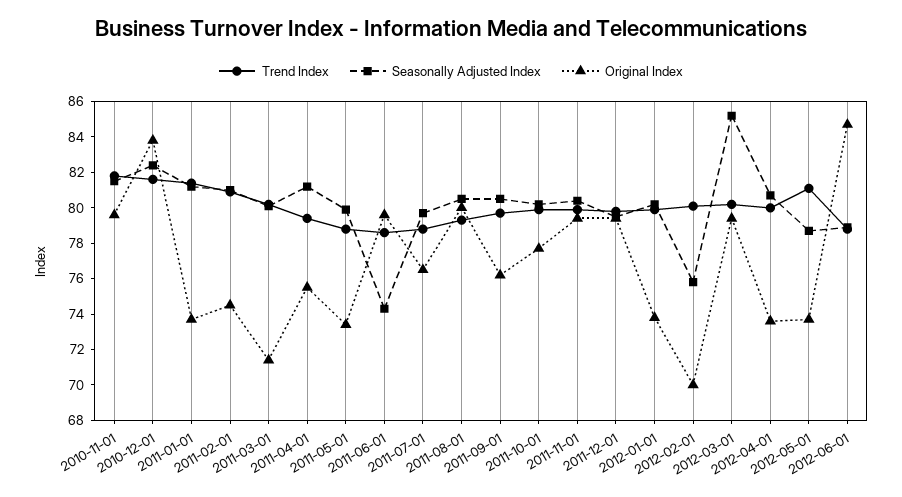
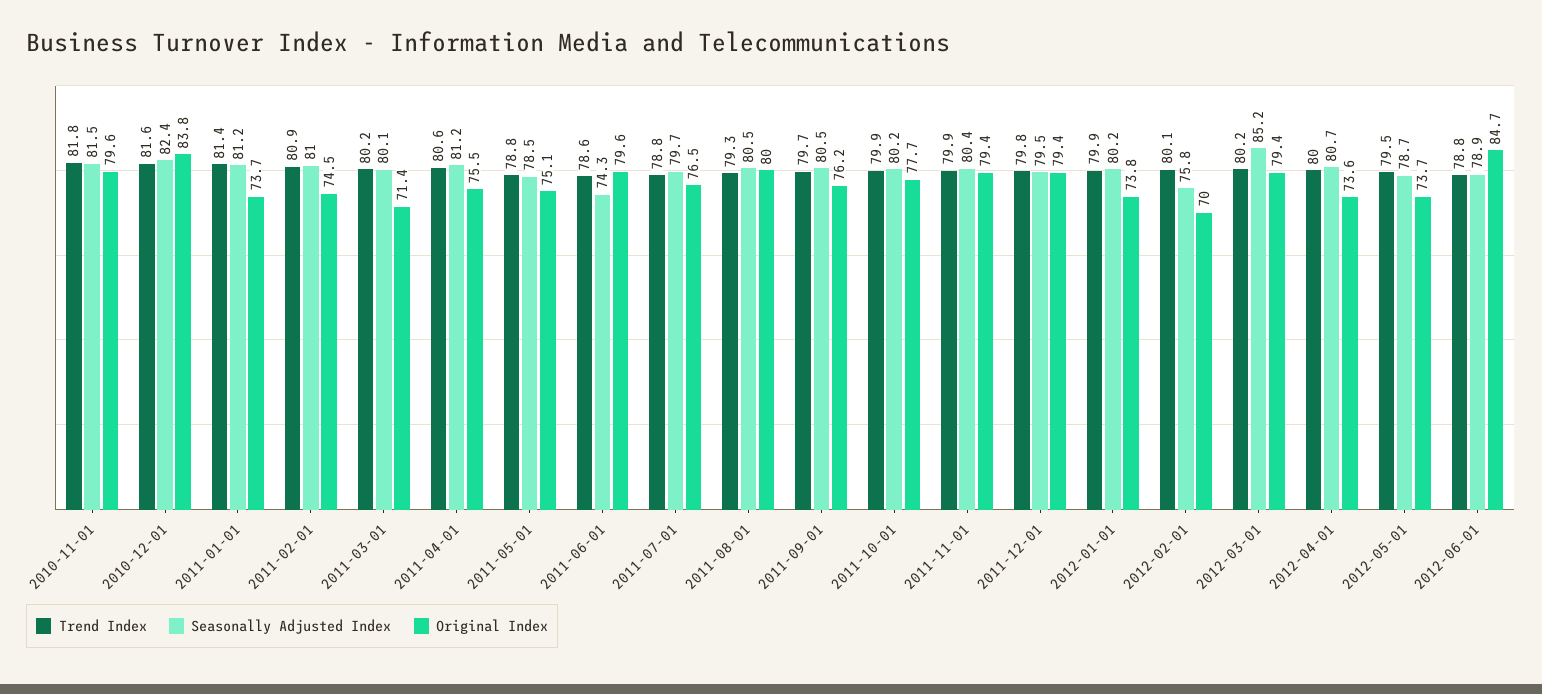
Trend Index, 2011-04-01: 79.5 -> 80.6
Seasonally Adjusted Index, 2011-05-01: 80 -> 78.5
Original Index, 2011-05-01: 73.5 -> 75.1
Trend Index, 2012-05-01: 81 -> 79.5

